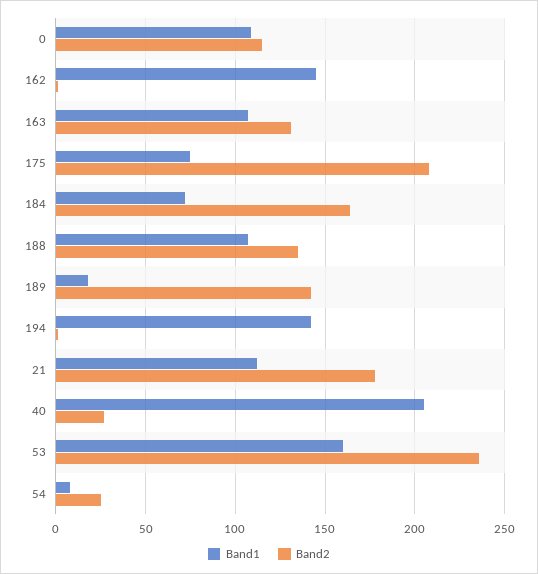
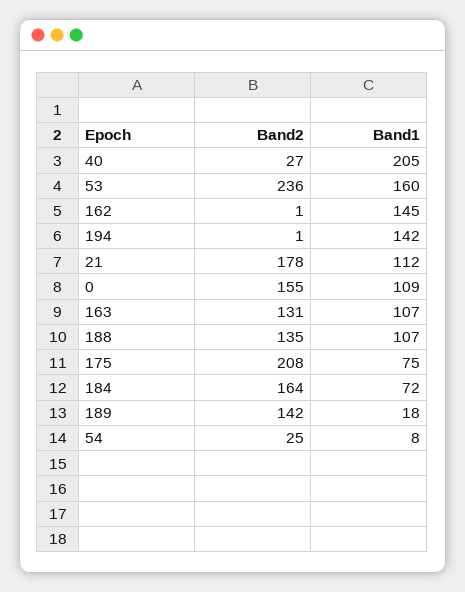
Band2, 0: 115 -> 155

